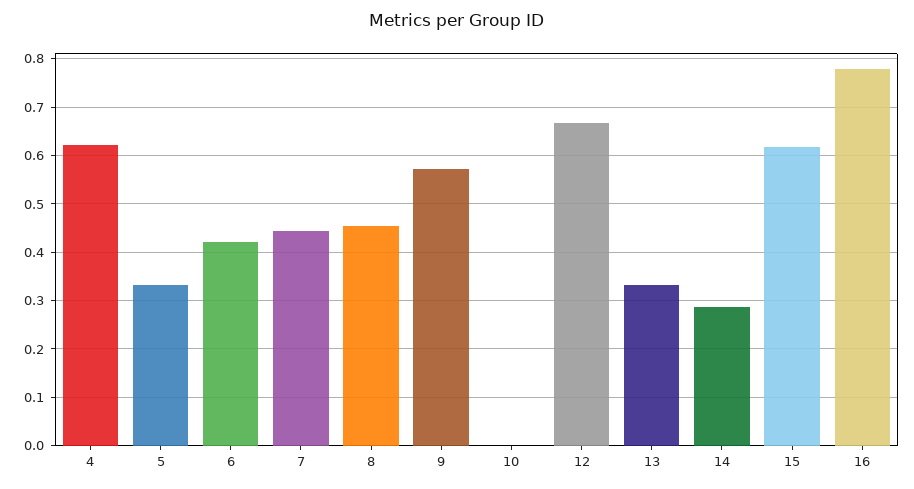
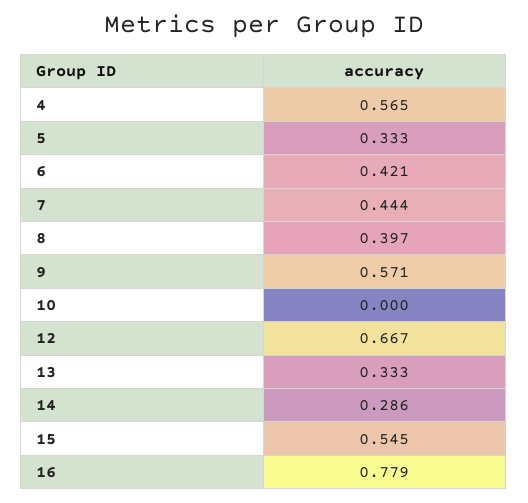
4: 0.62 -> 0.565
8: 0.46 -> 0.397
15: 0.62 -> 0.545

